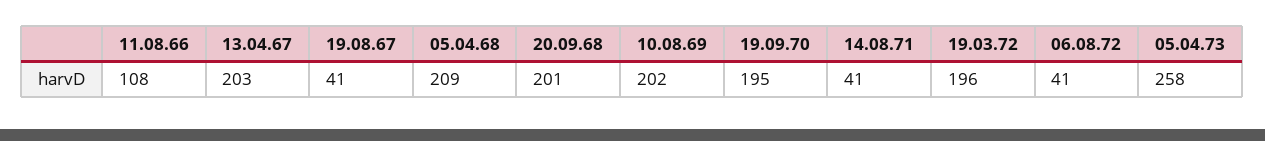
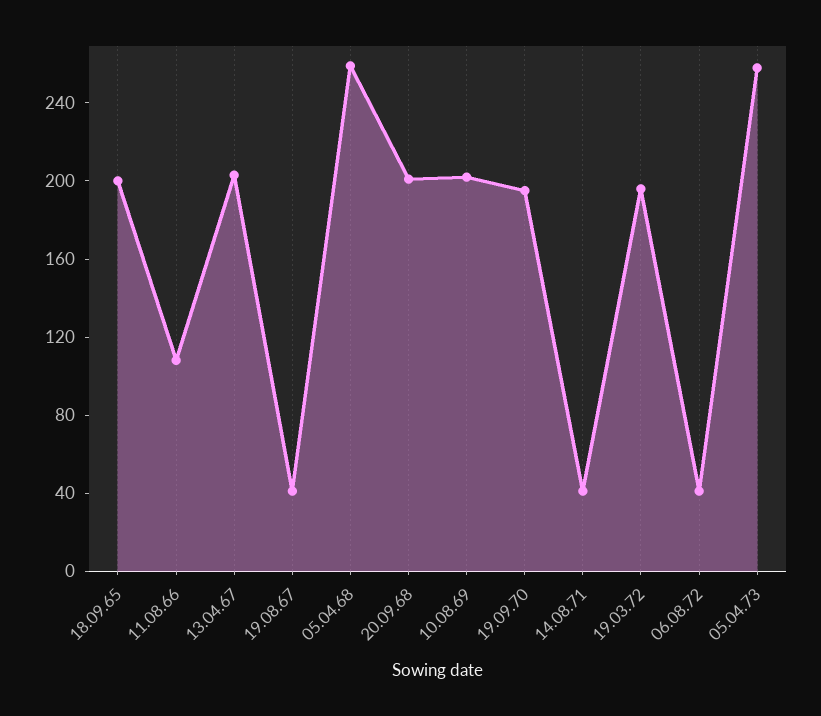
05.04.68: 209 -> 260
18.09.65: none -> 200

